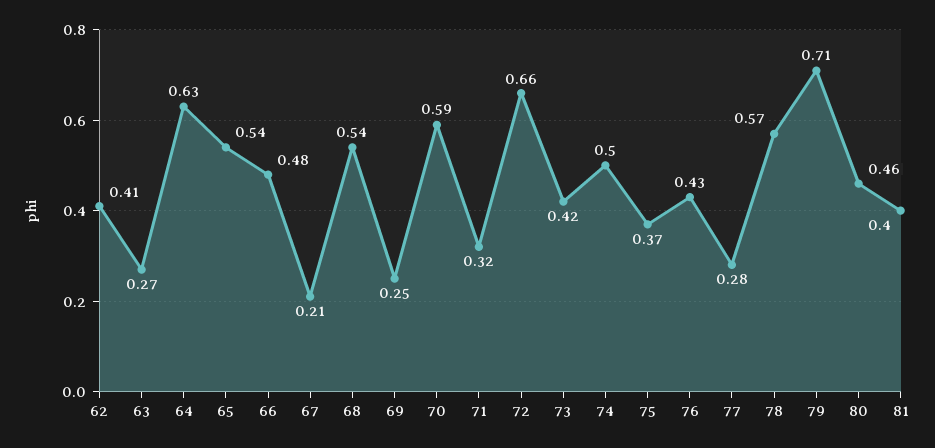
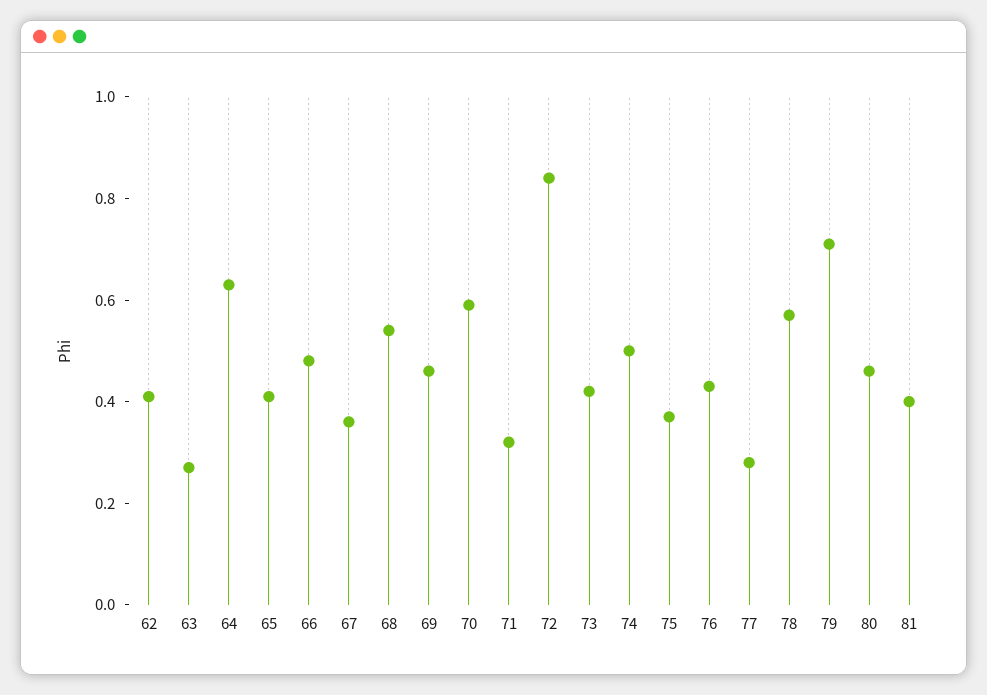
65: 0.54 -> 0.4
67: 0.21 -> 0.35
69: 0.25 -> 0.45
72: 0.66 -> 0.85

